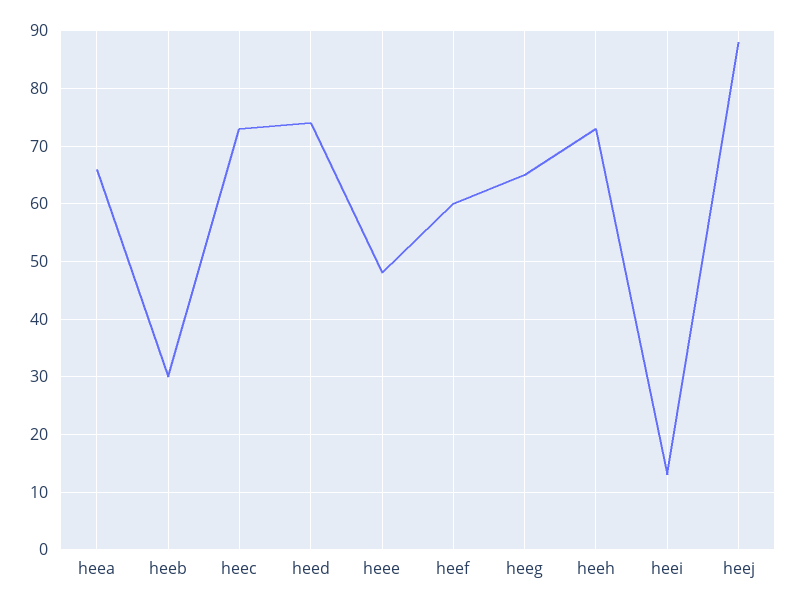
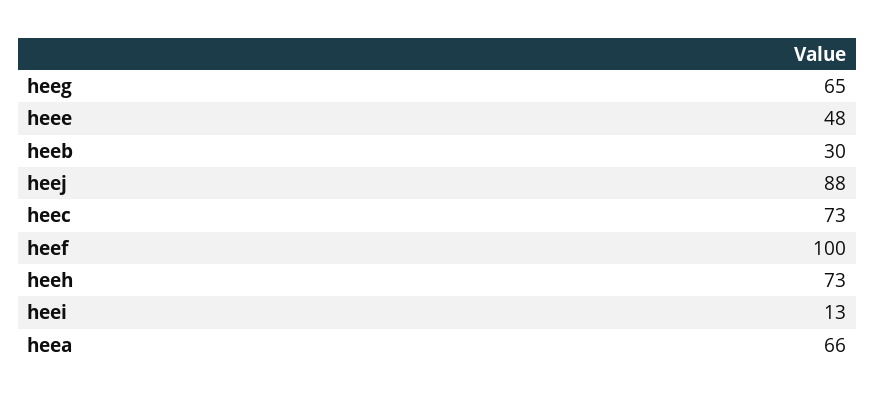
heed: 75 -> none
heef: 60 -> 100

